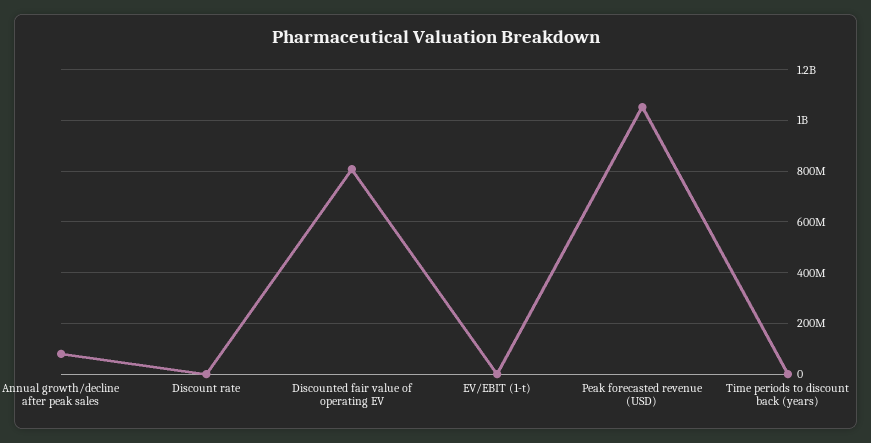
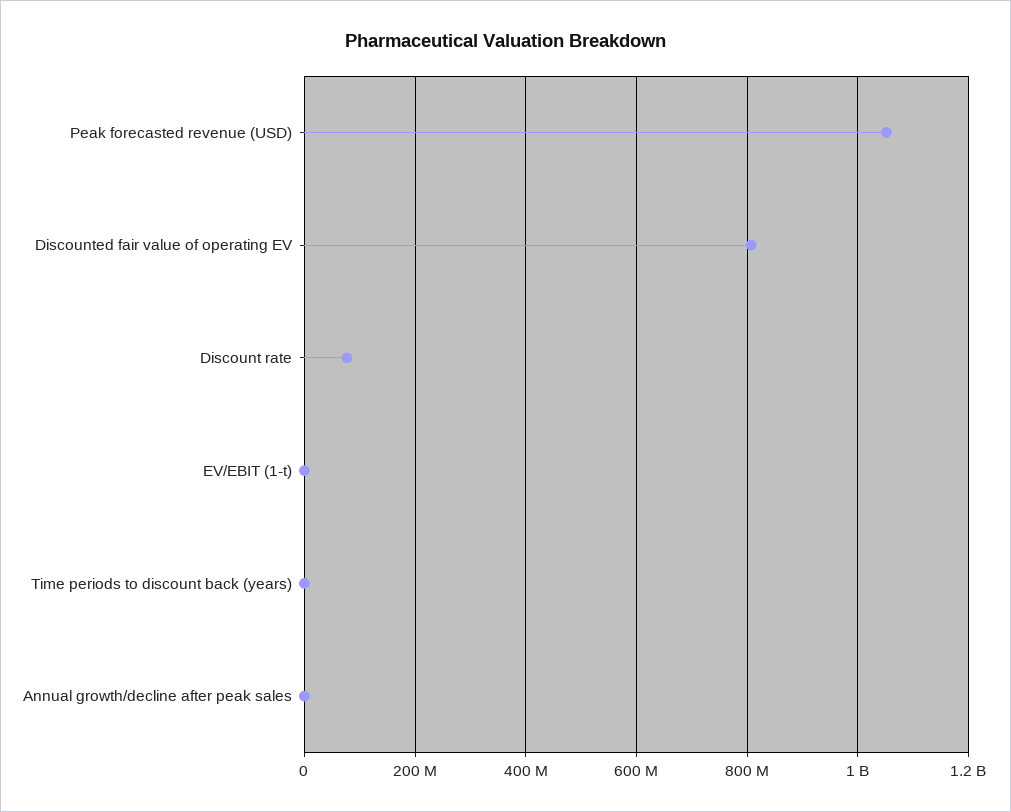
Annual growth/decline after peak sales: 75000000 -> 0
Discount rate: 0 -> 80000000

